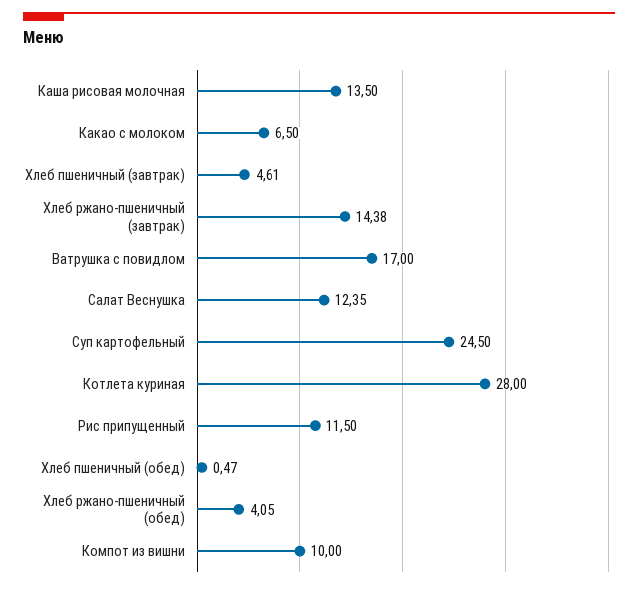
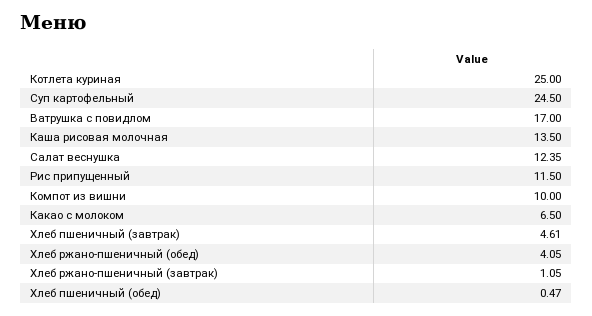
Хлеб ржано-пшеничный (завтрак): 14.38 -> 1.05
Котлета куриная: 28 -> 25

